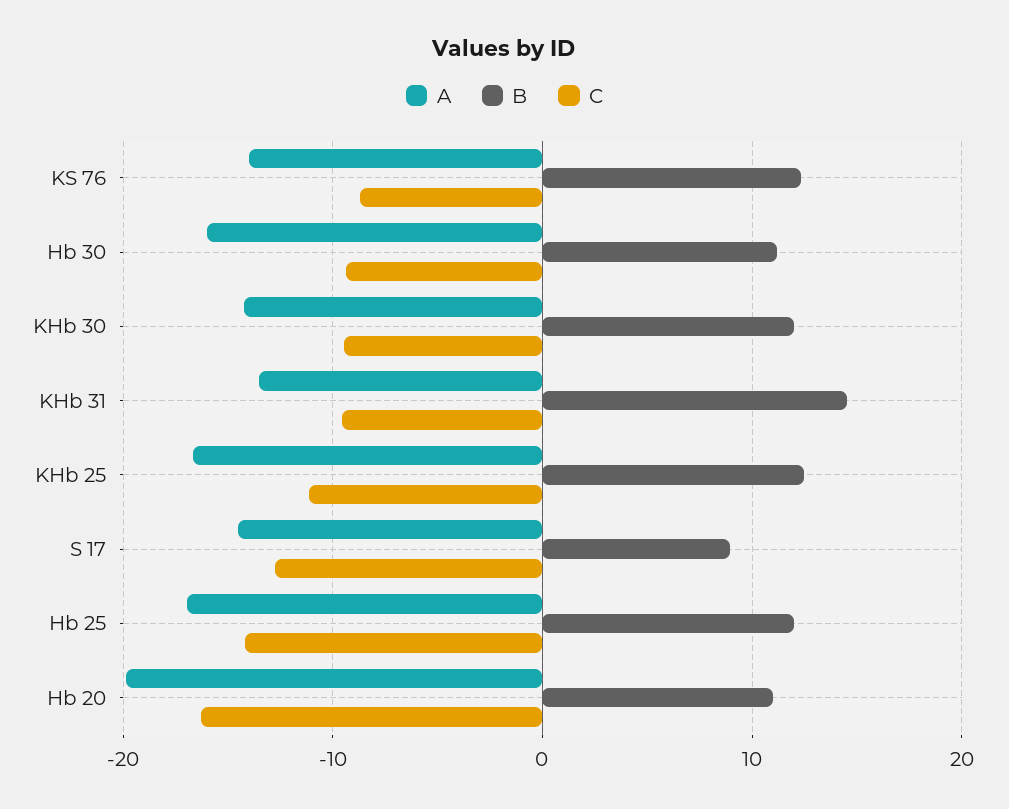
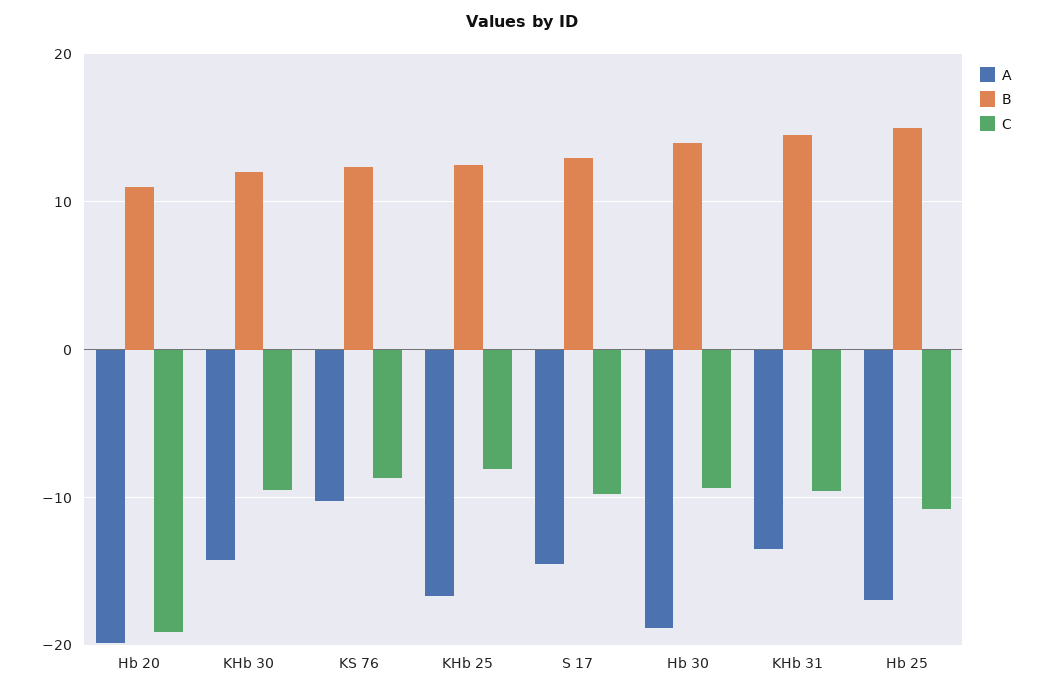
A, KS 76: -14 -> -10
A, Hb 30: -16 -> -19
B, Hb 30: 11 -> 14
C, KHb 25: -11 -> -8
B, S 17: 9 -> 13
C, S 17: -13 -> -10
B, Hb 25: 12 -> 15
C, Hb 25: -14 -> -11
C, Hb 20: -16 -> -19

